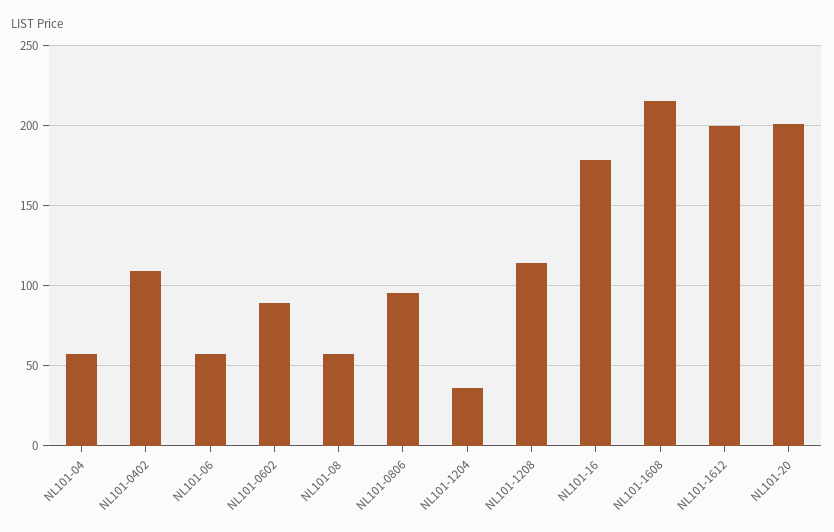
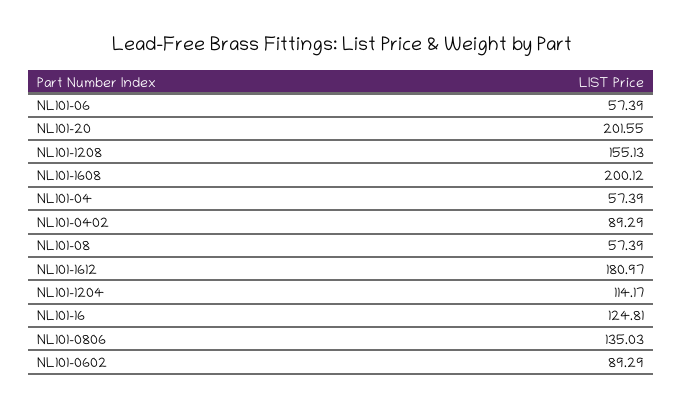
NL101-0402: 110 -> 89.29
NL101-0806: 95 -> 135.03
NL101-1204: 35 -> 114.17
NL101-1208: 115 -> 155.13
NL101-16: 180 -> 124.81
NL101-1608: 215 -> 200.12
NL101-1612: 200 -> 180.97

